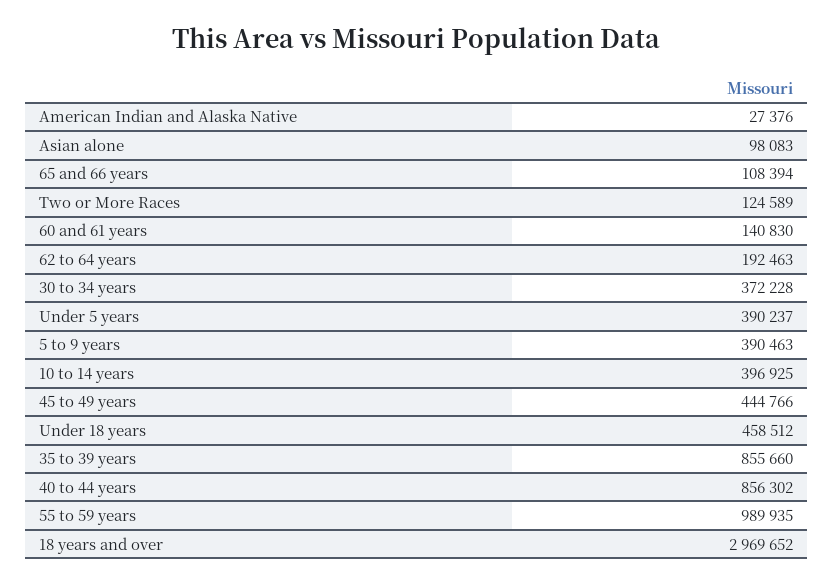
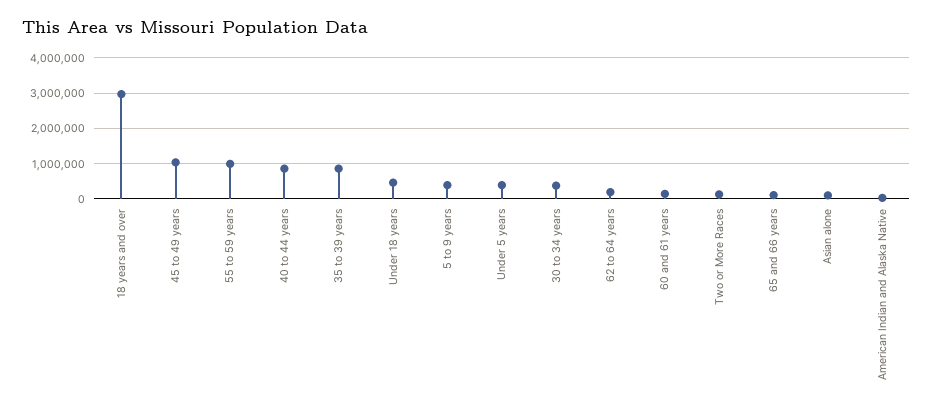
10 to 14 years: 396925 -> none
45 to 49 years: 444766 -> 1000000

